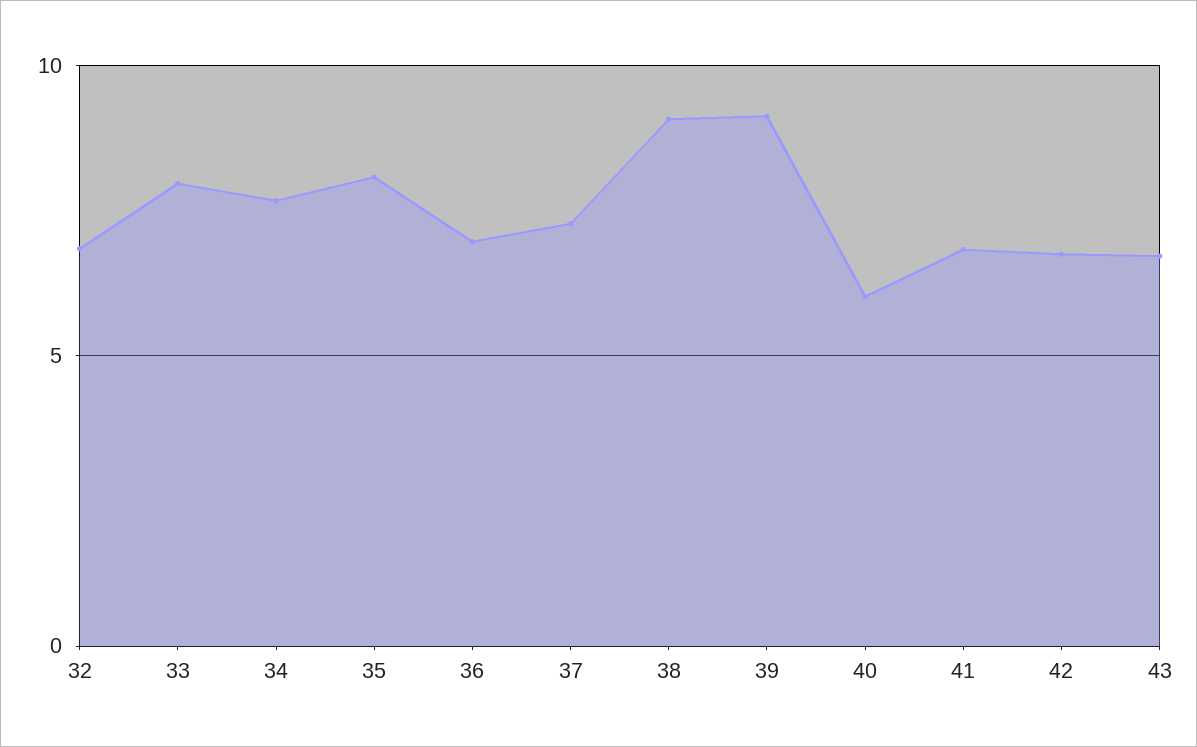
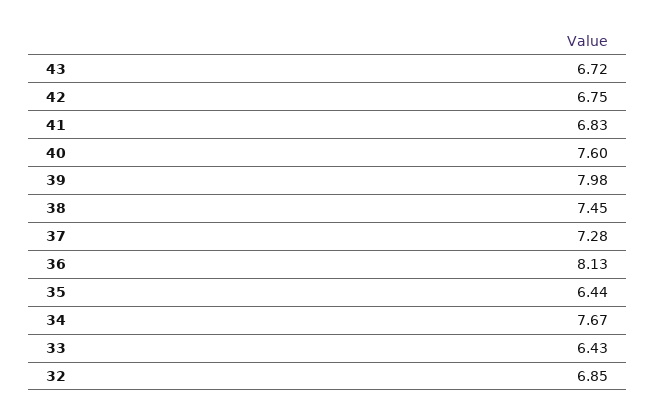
33: 8 -> 6.43
35: 8 -> 6.44
36: 7 -> 8.13
38: 9 -> 7.45
39: 9 -> 7.98
40: 6 -> 7.6

